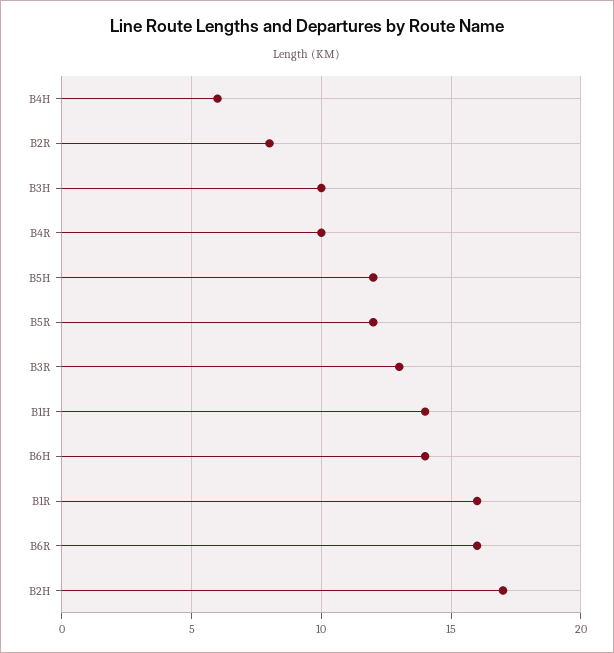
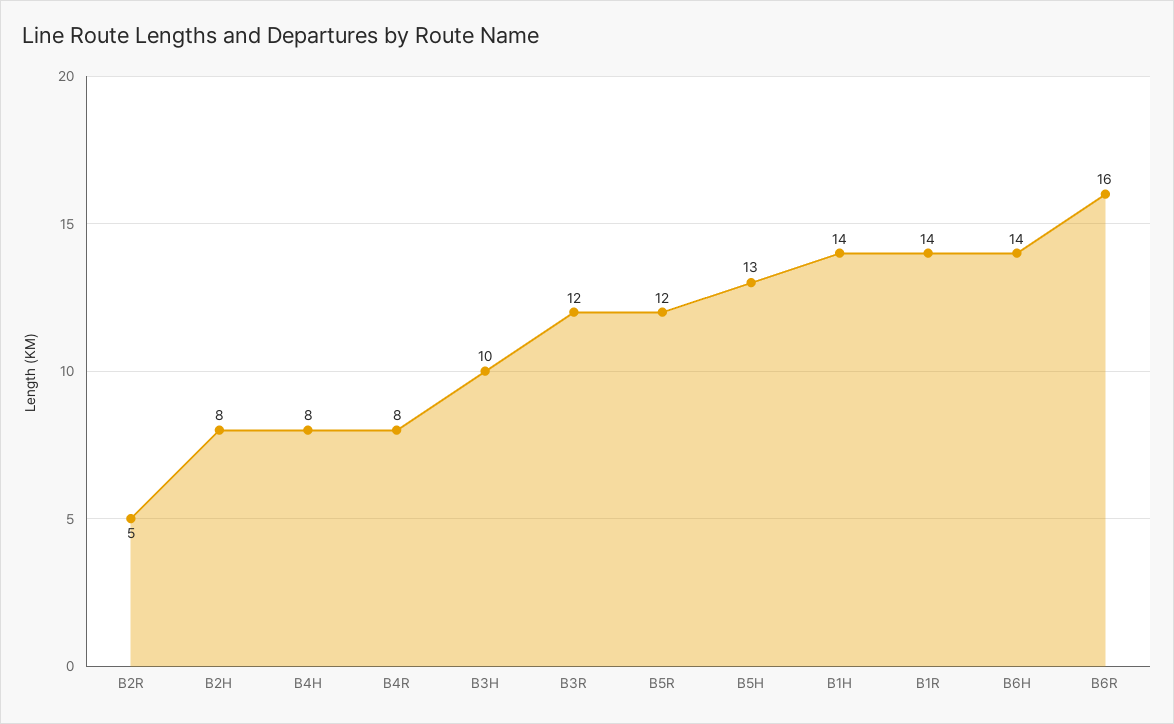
B4H: 6 -> 8
B2R: 8 -> 5
B4R: 10 -> 8
B5H: 12 -> 13
B3R: 13 -> 12
B1R: 16 -> 14
B2H: 17 -> 8

